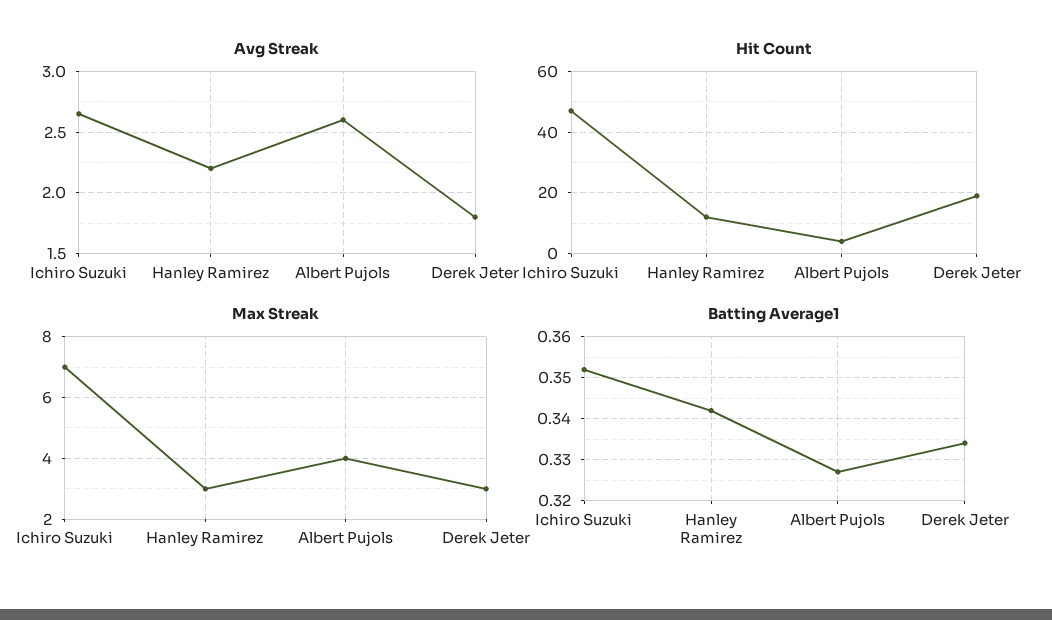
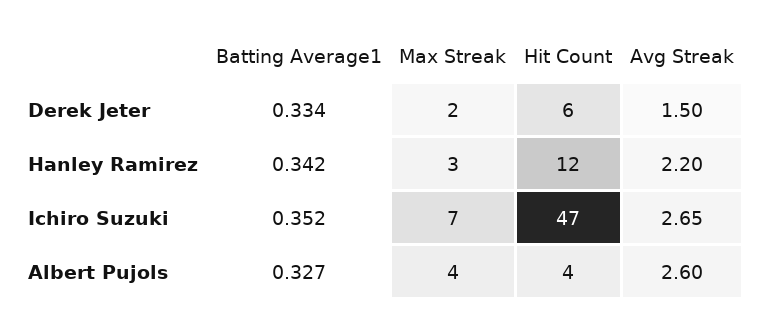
Avg Streak, Derek Jeter: 1.8 -> 1.5
Hit Count, Derek Jeter: 20 -> 6
Max Streak, Derek Jeter: 3 -> 2

